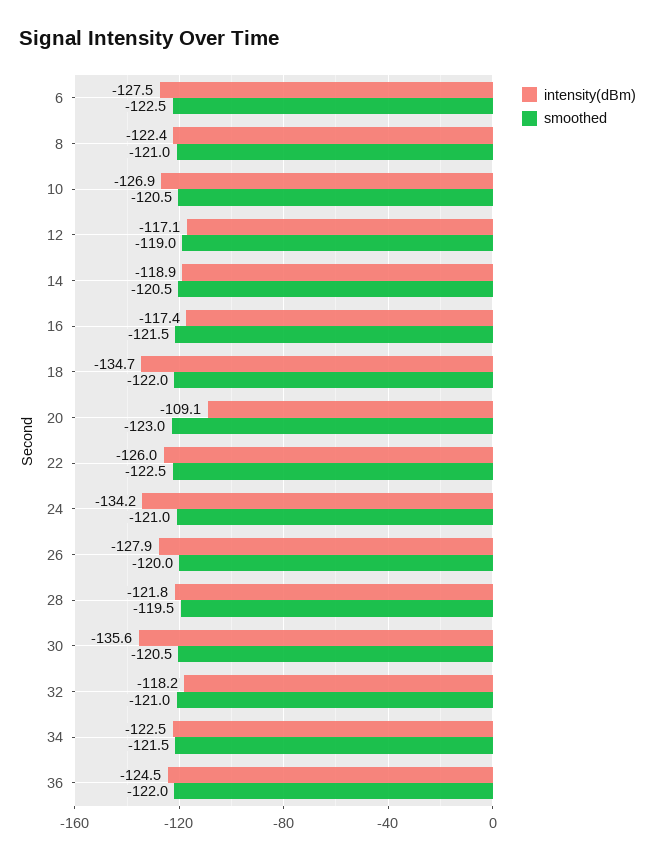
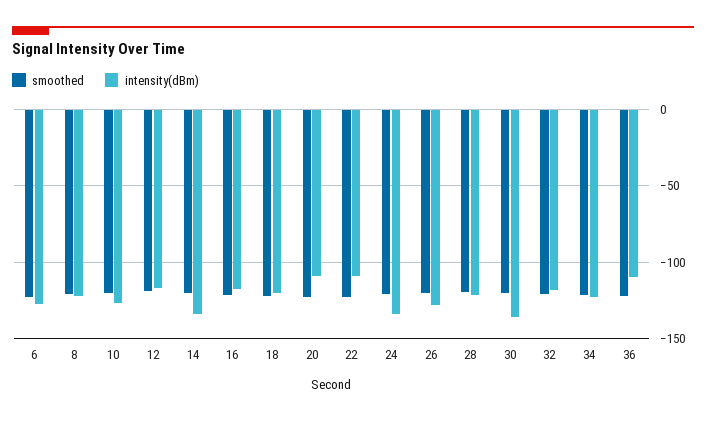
intensity(dBm), 14: -118.9 -> -135
intensity(dBm), 18: -134.7 -> -120
intensity(dBm), 22: -126 -> -110
intensity(dBm), 36: -124.5 -> -110

